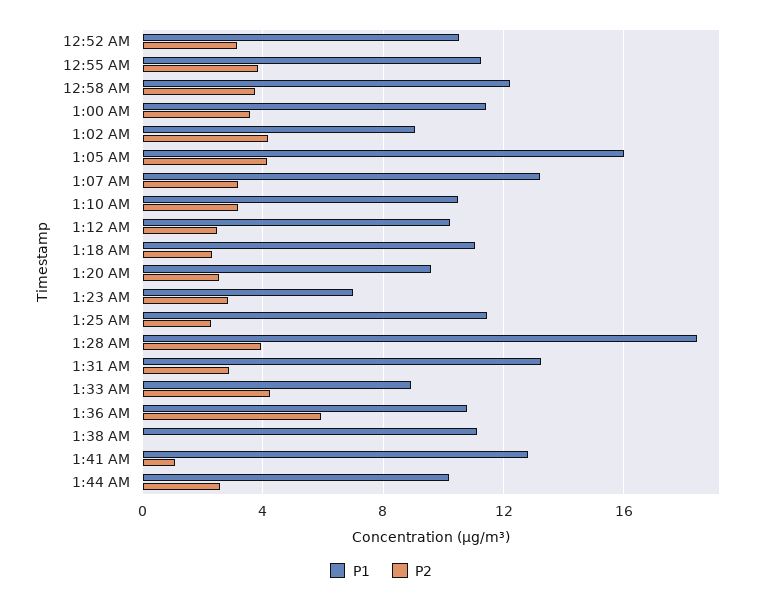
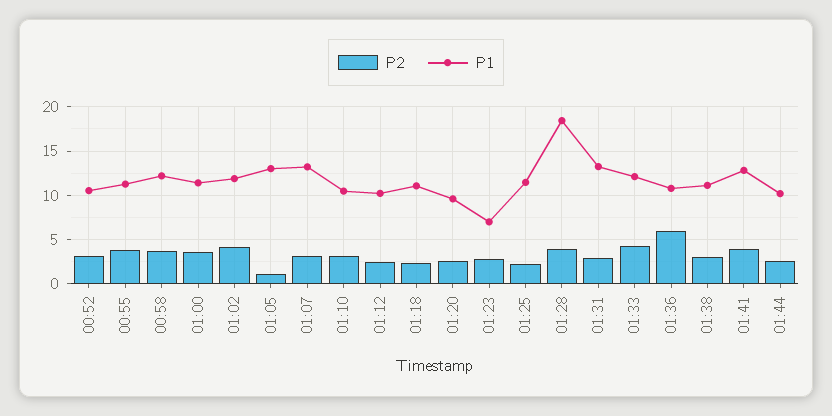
P1, 1:02 AM: 9 -> 12
P1, 1:05 AM: 16 -> 13
P2, 1:05 AM: 4 -> 1
P1, 1:33 AM: 9 -> 12
P2, 1:38 AM: 0 -> 3
P2, 1:41 AM: 1 -> 4

